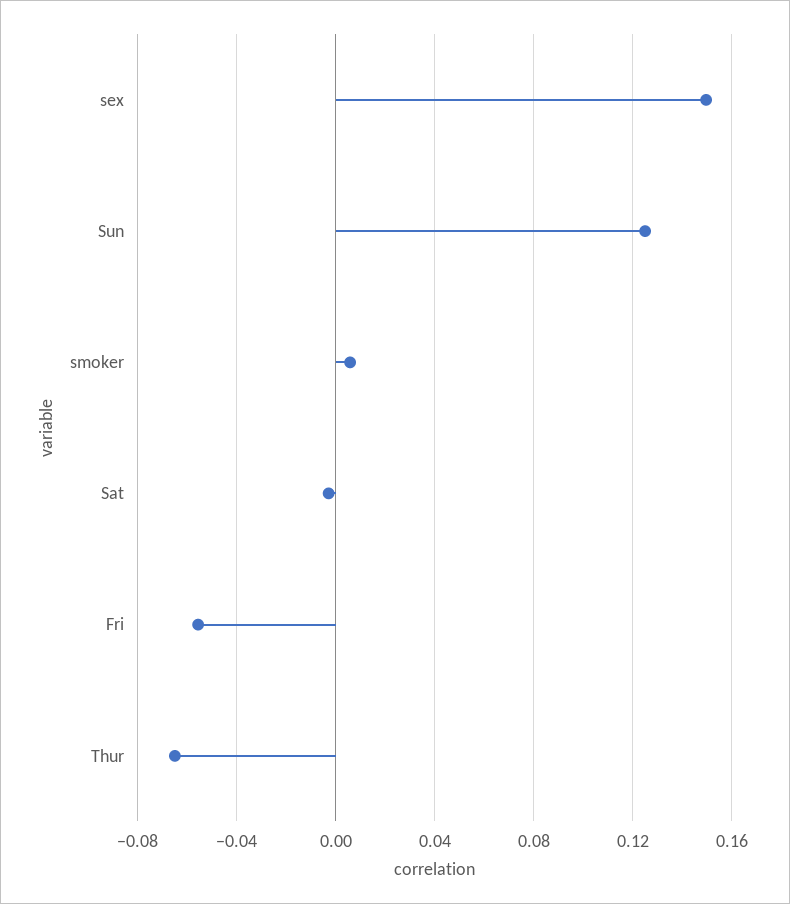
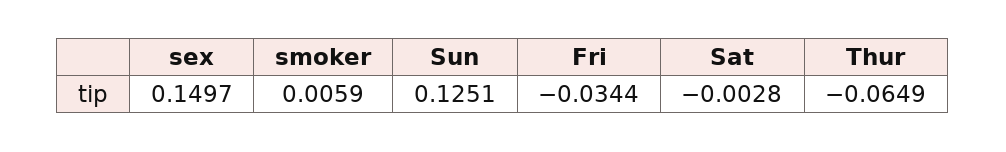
Fri: -0.055 -> -0.0344

